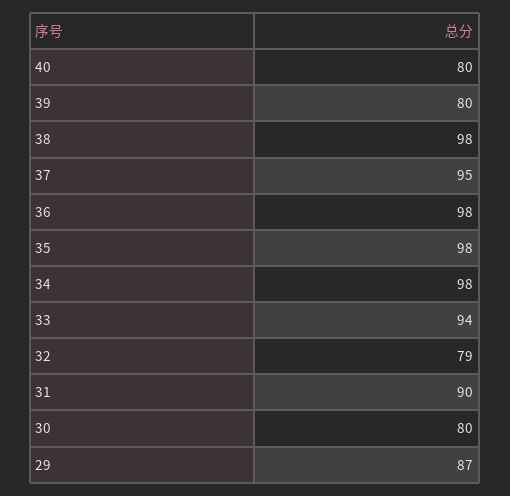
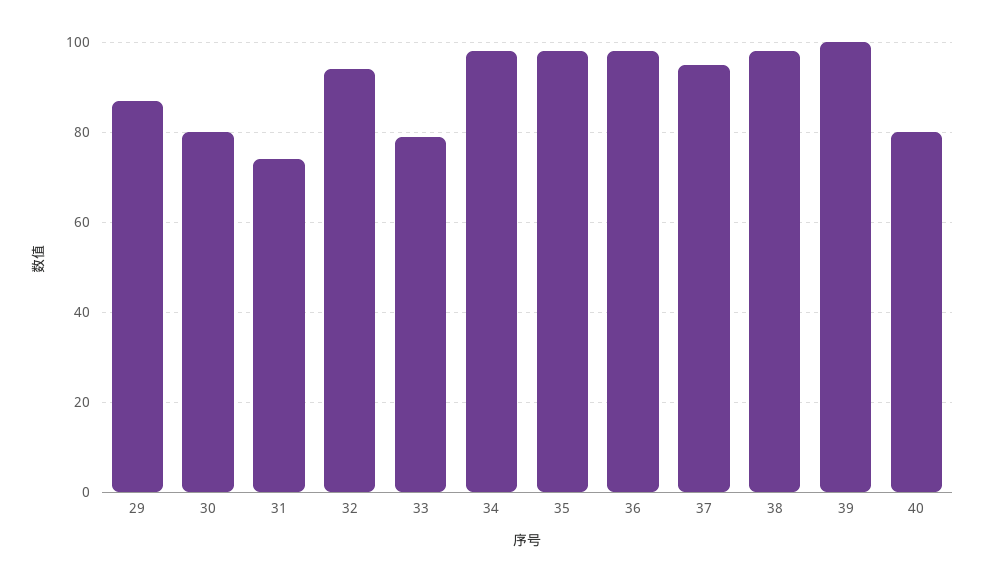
39: 80 -> 100
33: 94 -> 80
32: 79 -> 95
31: 90 -> 75

